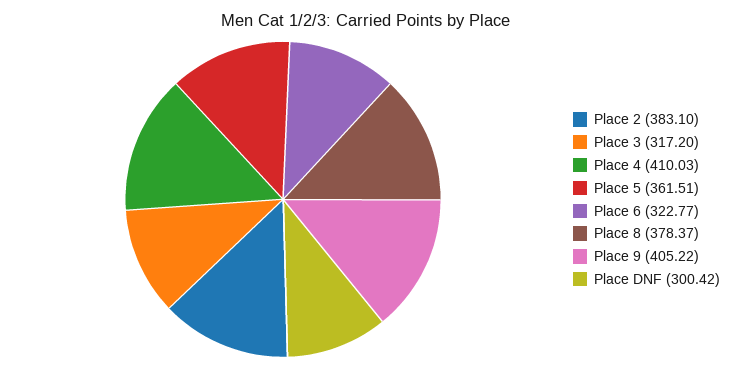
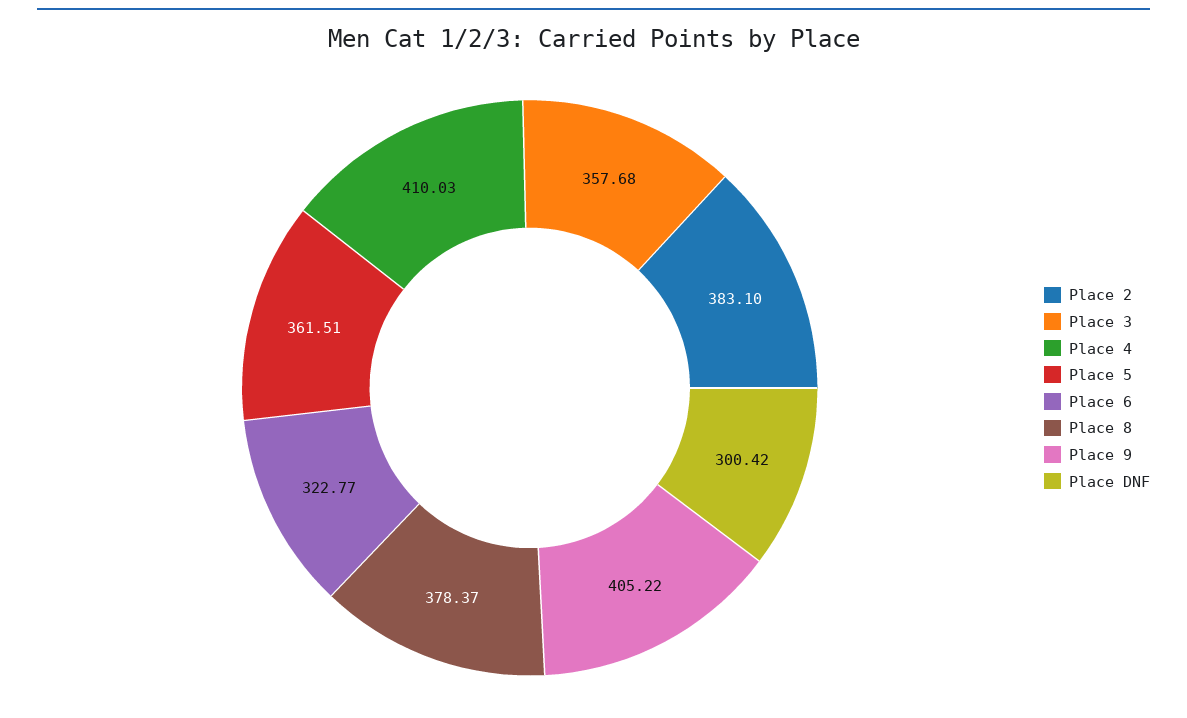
Place 3: 317.2 -> 357.68

